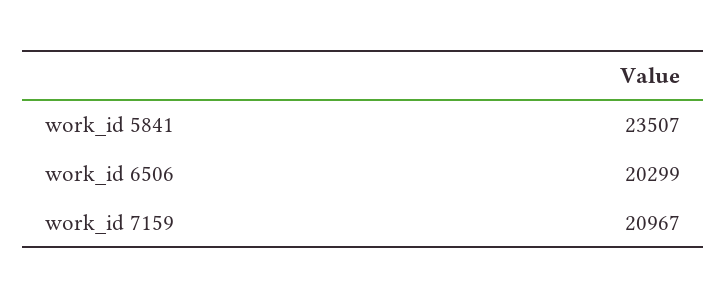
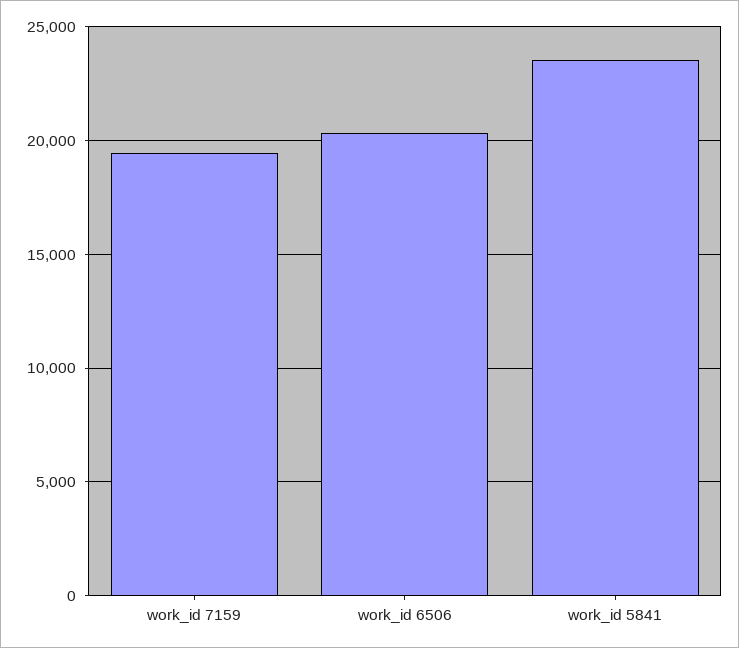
work_id 7159: 20967 -> 19500

